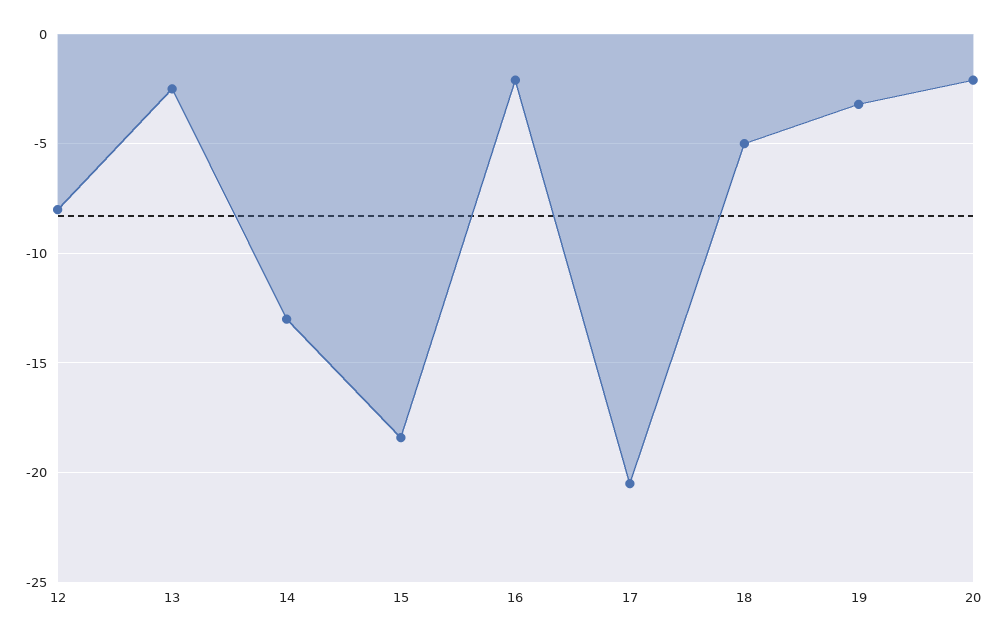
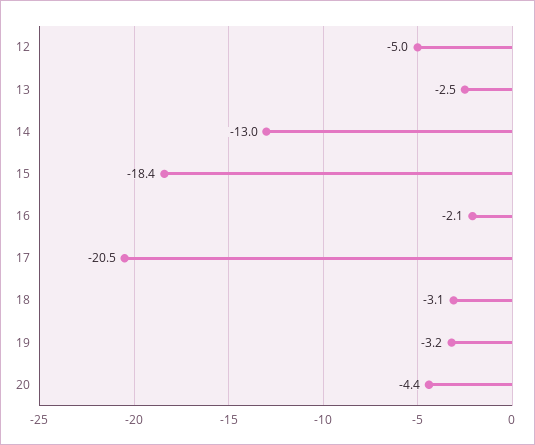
12: -8 -> -5
18: -5 -> -3.1
20: -2 -> -4.4

